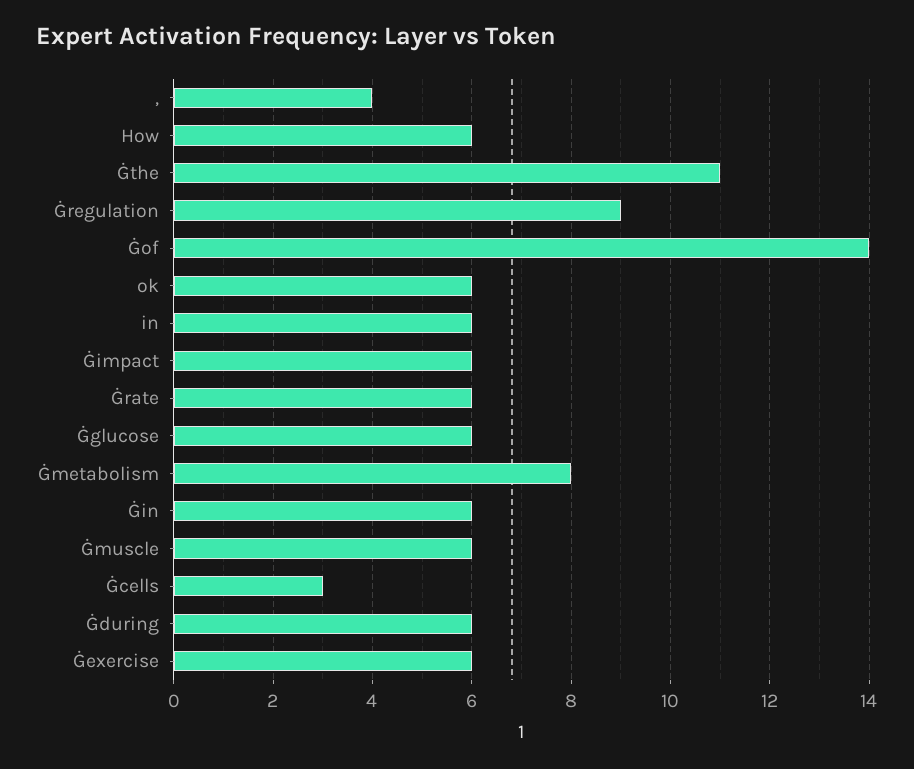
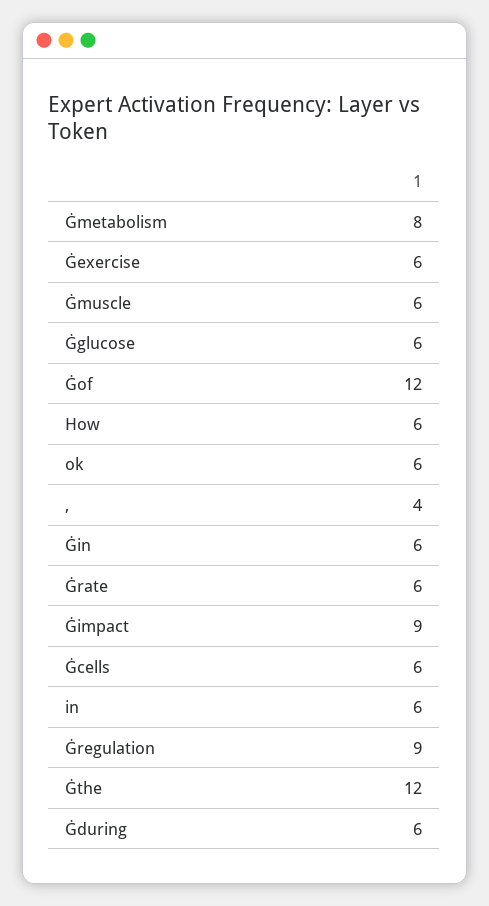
Ġthe: 11 -> 12
Ġof: 14 -> 12
Ġimpact: 6 -> 9
Ġcells: 3 -> 6

